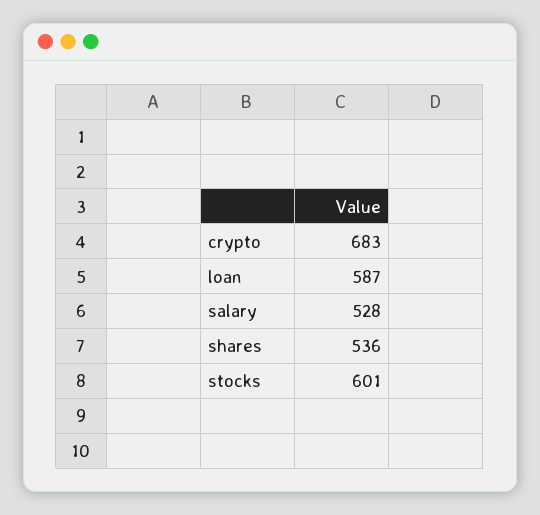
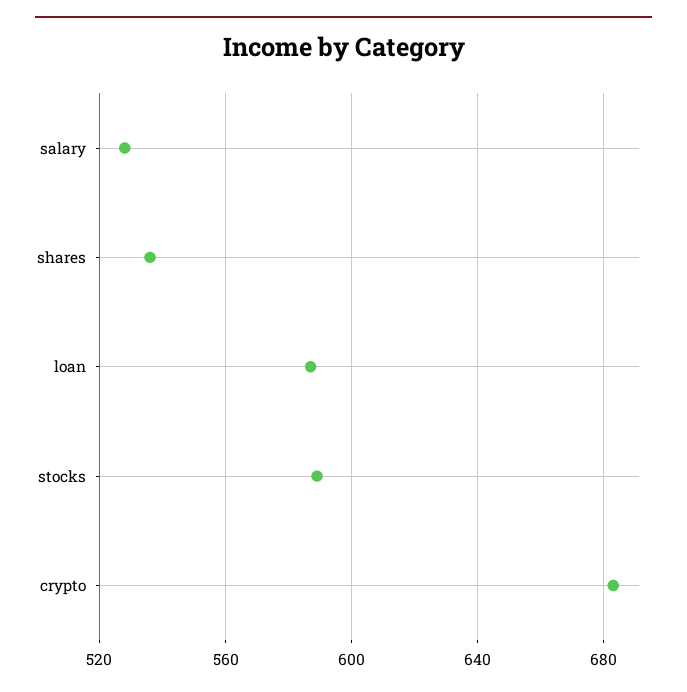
stocks: 601 -> 590

